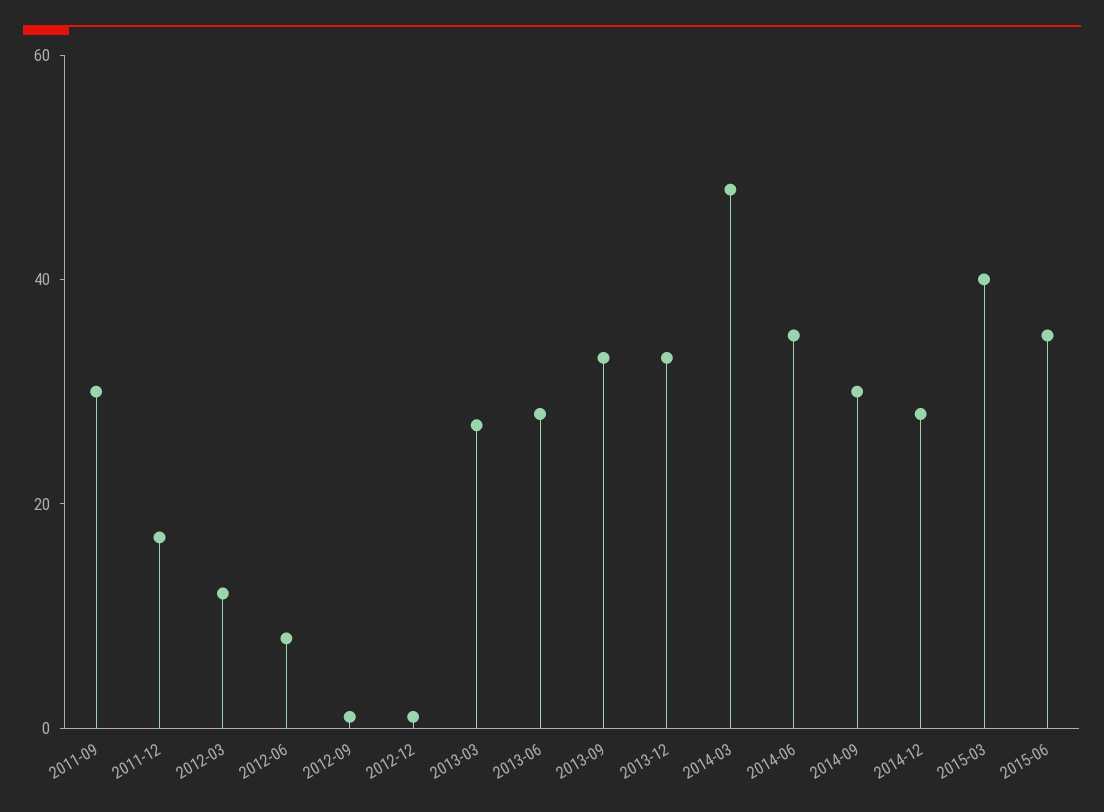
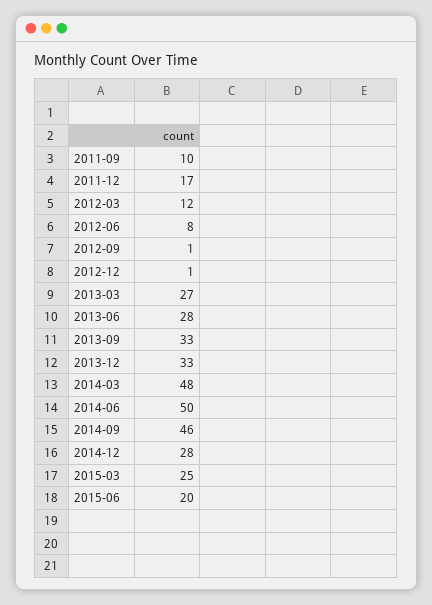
2011-09: 30 -> 10
2014-06: 35 -> 50
2014-09: 30 -> 46
2015-03: 40 -> 25
2015-06: 35 -> 20

